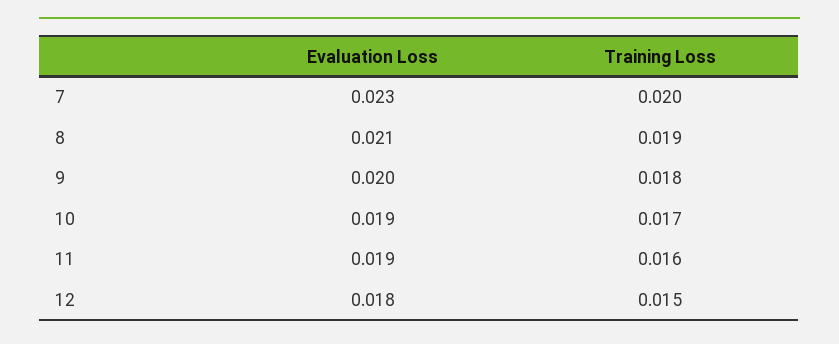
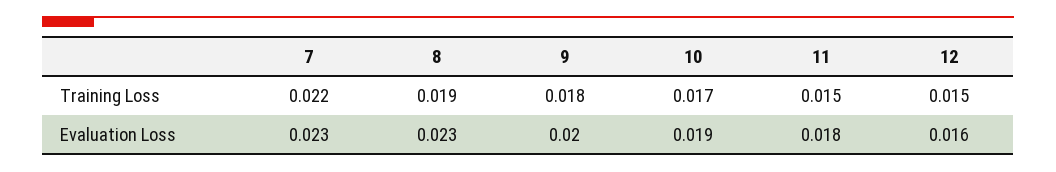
Training Loss, 7: 0.02 -> 0.022
Evaluation Loss, 8: 0.021 -> 0.023
Evaluation Loss, 11: 0.019 -> 0.018
Training Loss, 11: 0.016 -> 0.015
Evaluation Loss, 12: 0.018 -> 0.016

